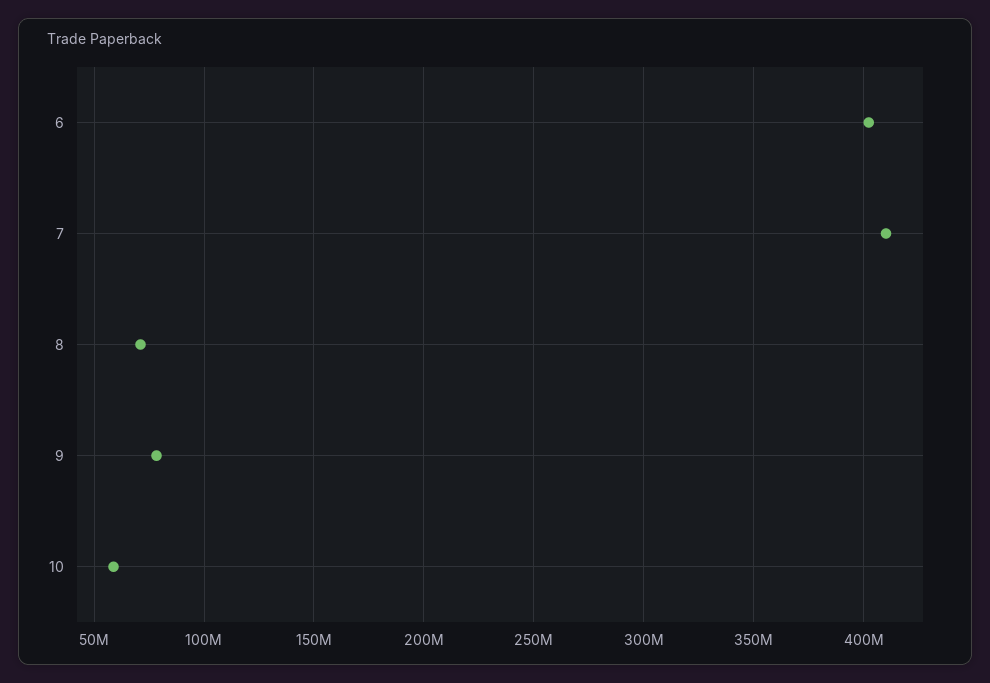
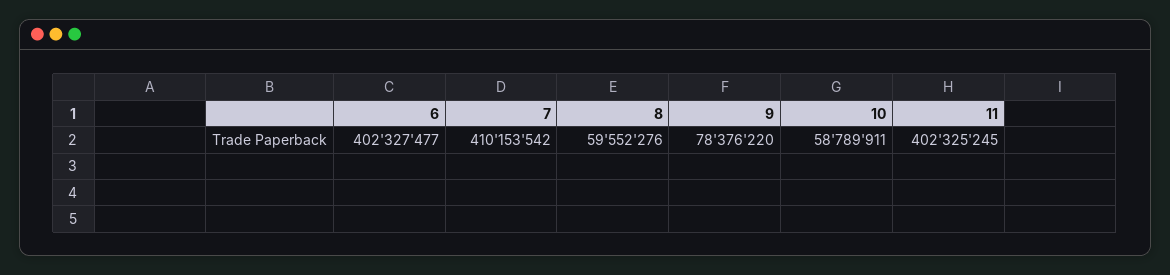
8: 70000000 -> 59552276
11: none -> 402325245

